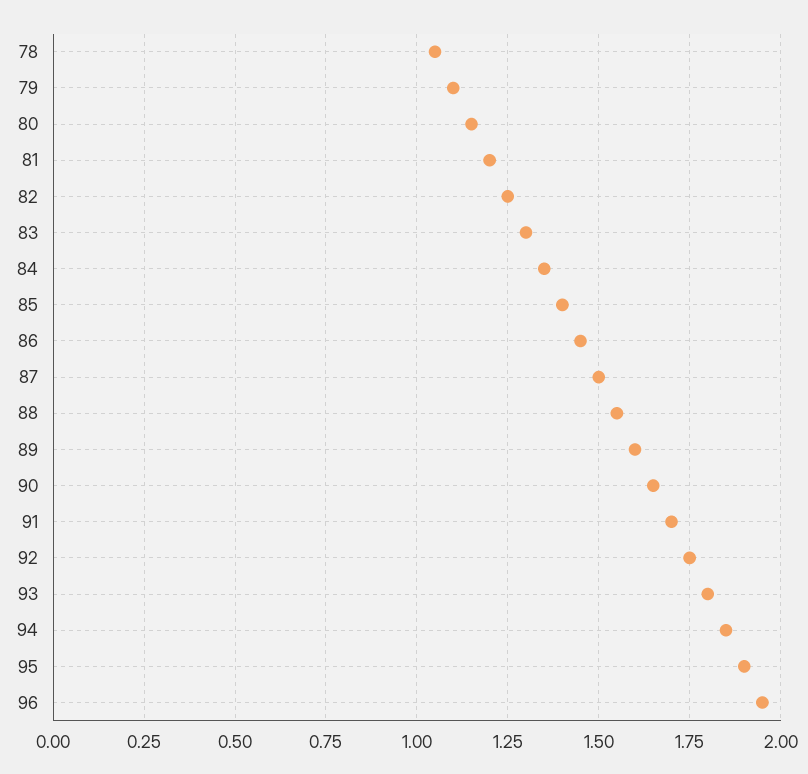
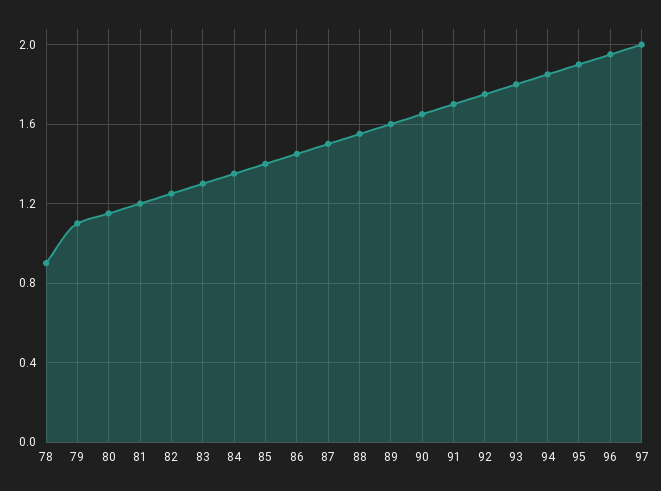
78: 1.05 -> 0.9
97: none -> 2

